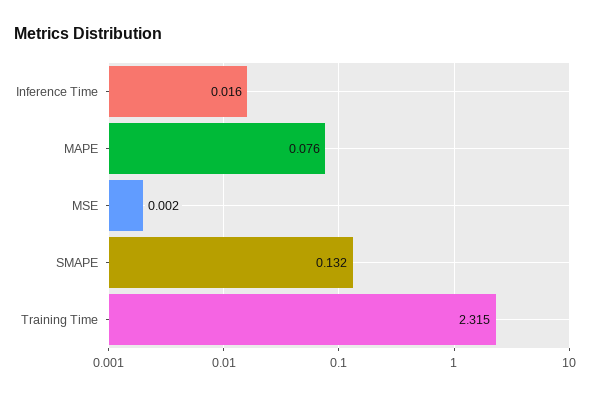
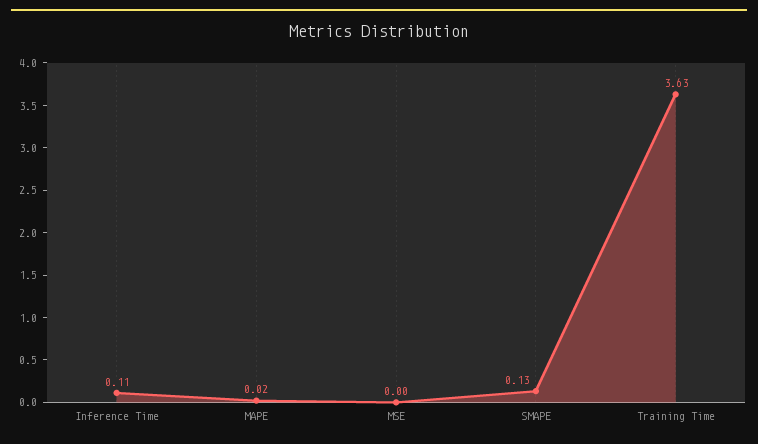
Inference Time: 0.016 -> 0.11
MAPE: 0.076 -> 0.02
Training Time: 2.315 -> 3.63

